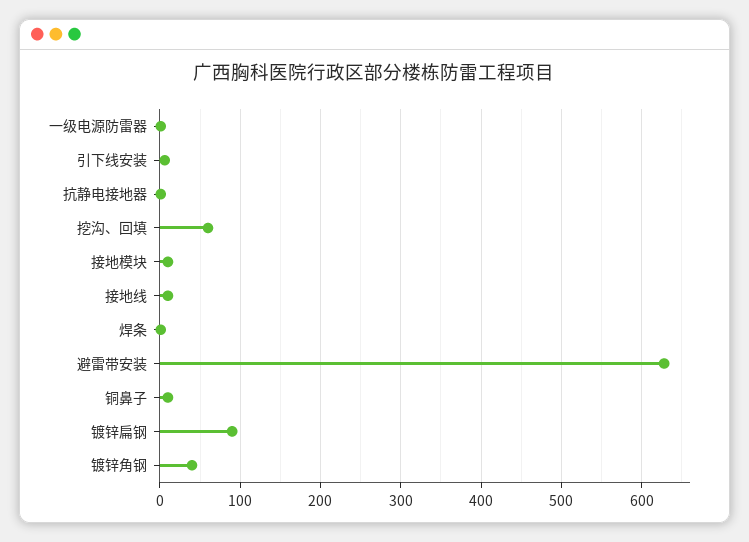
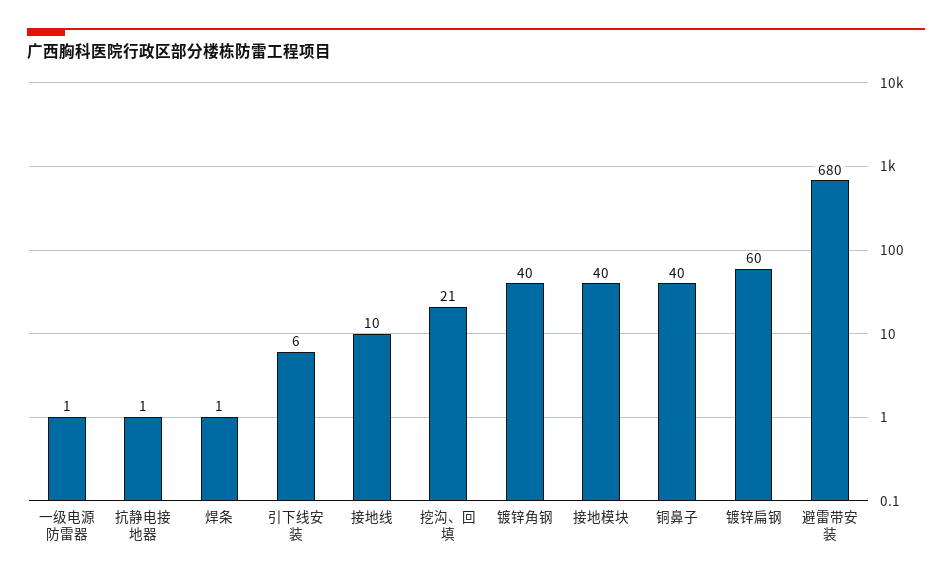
挖沟、回填: 60 -> 21
接地模块: 10 -> 40
避雷带安装: 630 -> 680
铜鼻子: 10 -> 40
镀锌扁钢: 90 -> 60

